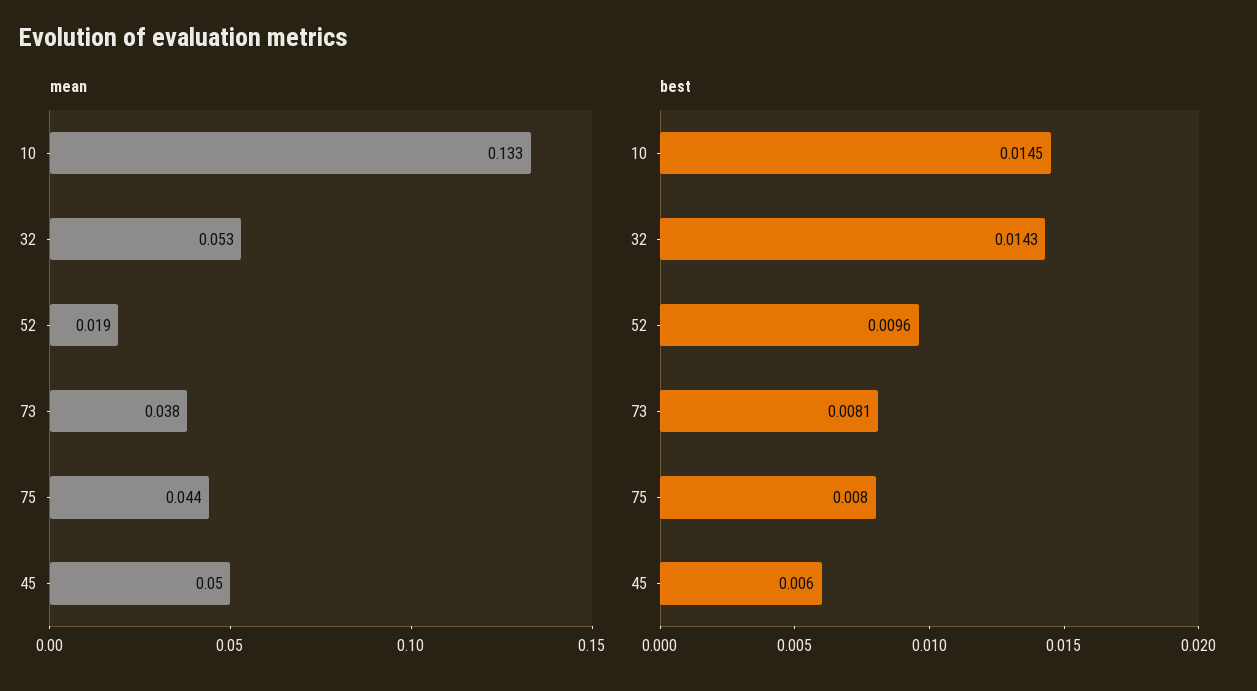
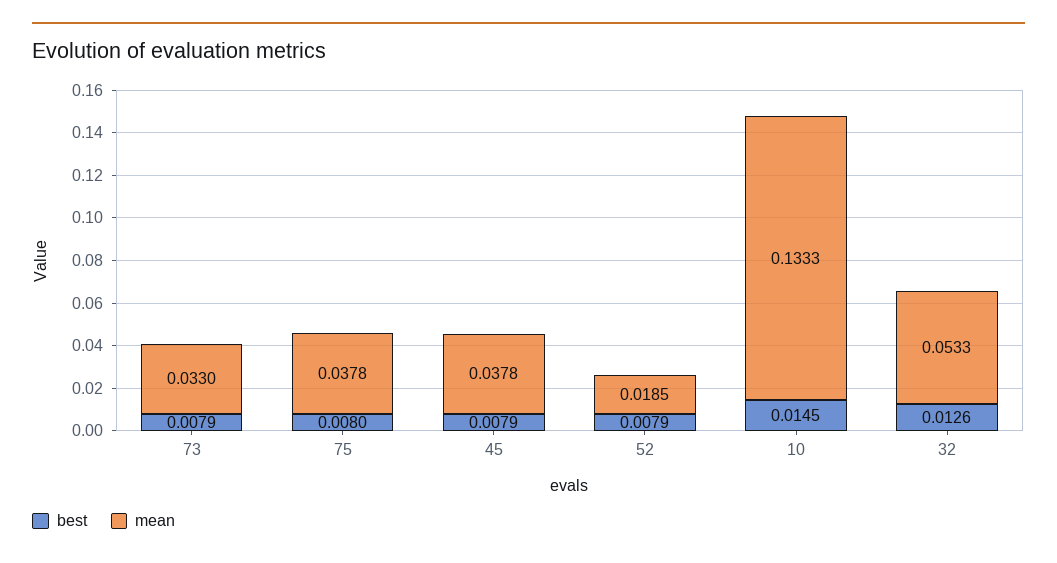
mean, 73: 0.038 -> 0.033
mean, 75: 0.044 -> 0.0378
mean, 45: 0.05 -> 0.0378
best, 32: 0.0143 -> 0.0126
best, 52: 0.0096 -> 0.0079
best, 73: 0.0081 -> 0.0079
best, 45: 0.006 -> 0.0079

